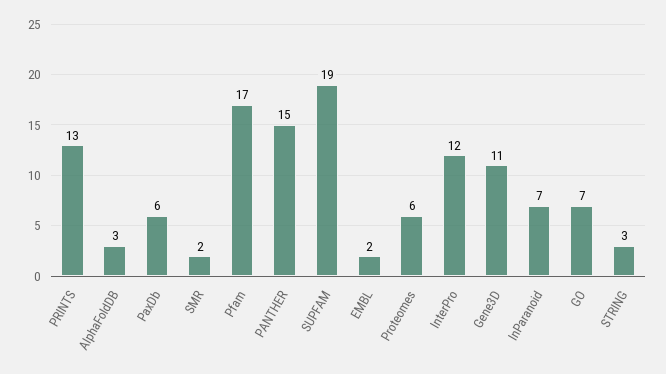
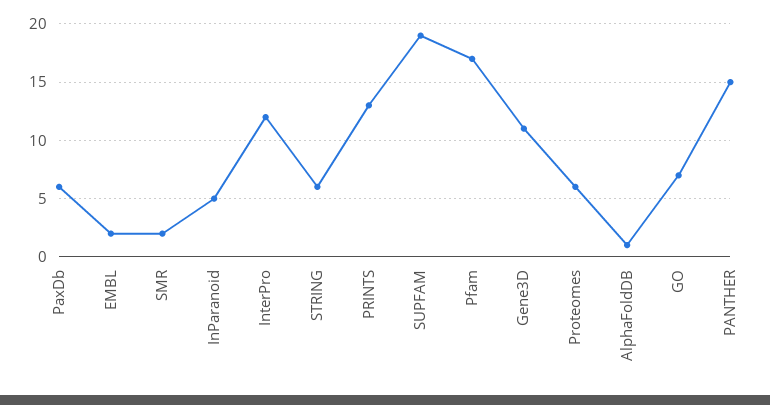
AlphaFoldDB: 3 -> 1
InParanoid: 7 -> 5
STRING: 3 -> 6

